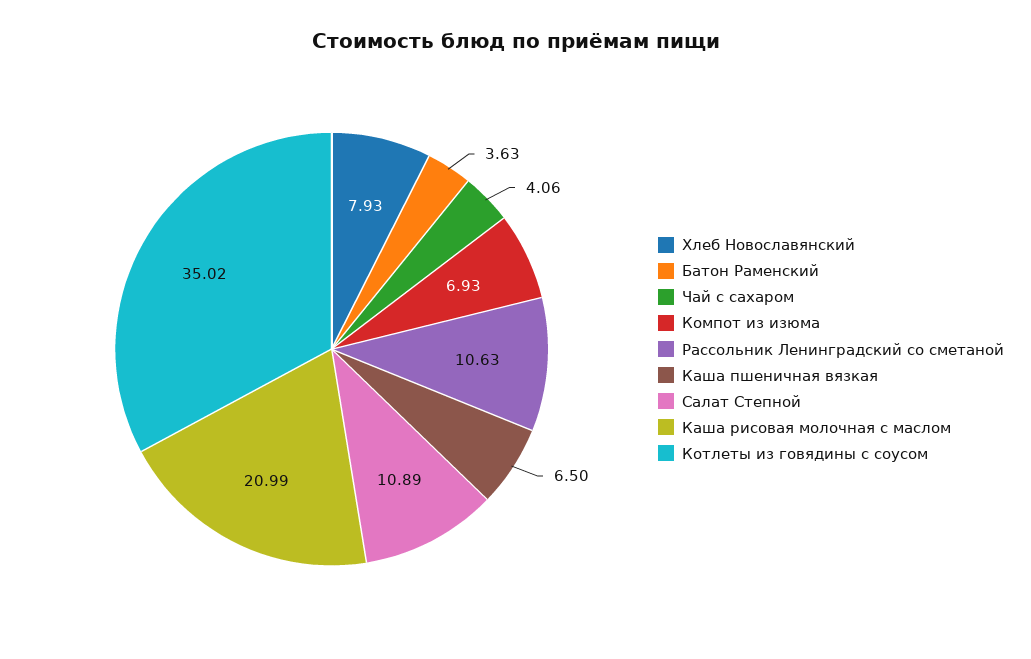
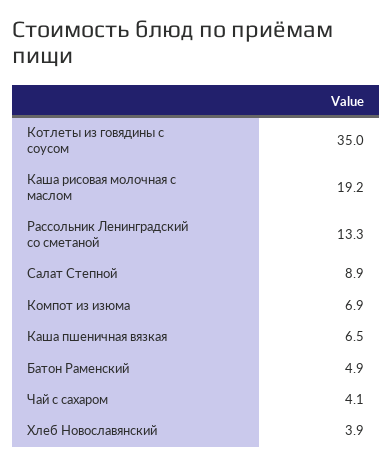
Хлеб Новославянский: 7.93 -> 3.9
Батон Раменский: 3.63 -> 4.9
Рассольник Ленинградский со сметаной: 10.63 -> 13.3
Салат Степной: 10.89 -> 8.9
Каша рисовая молочная с маслом: 20.99 -> 19.2

